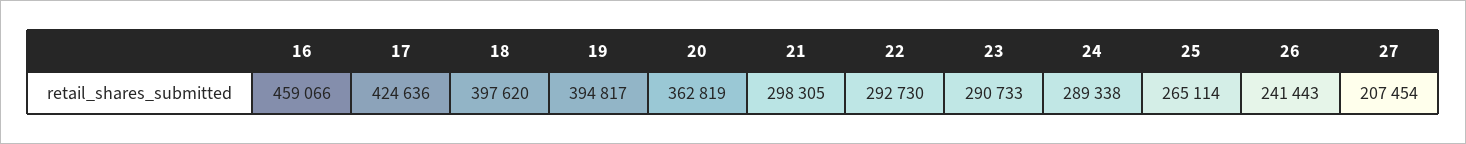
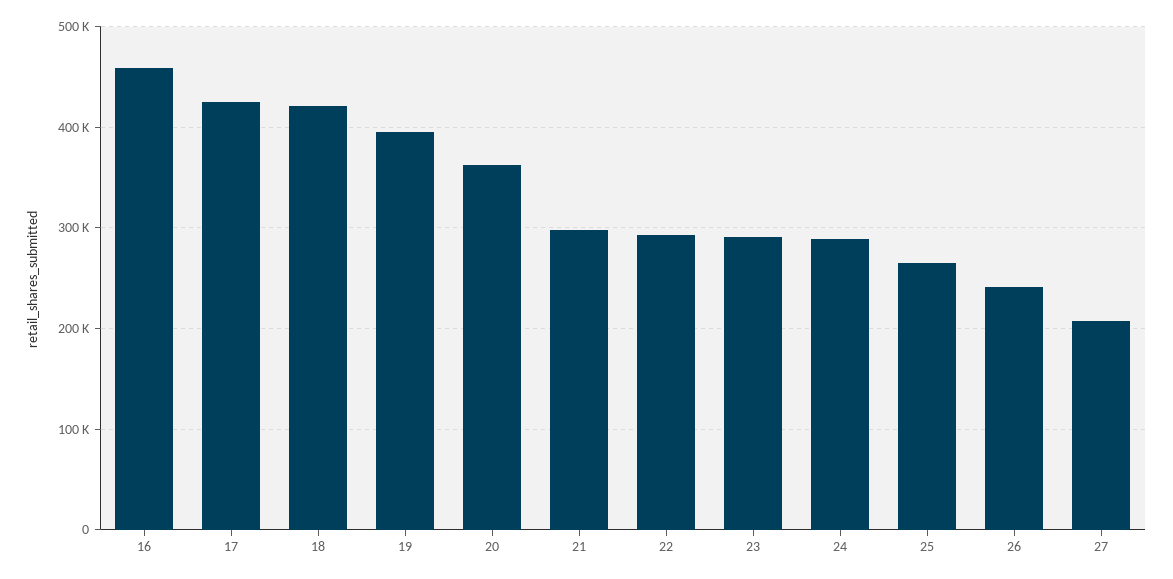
18: 397620 -> 420000

